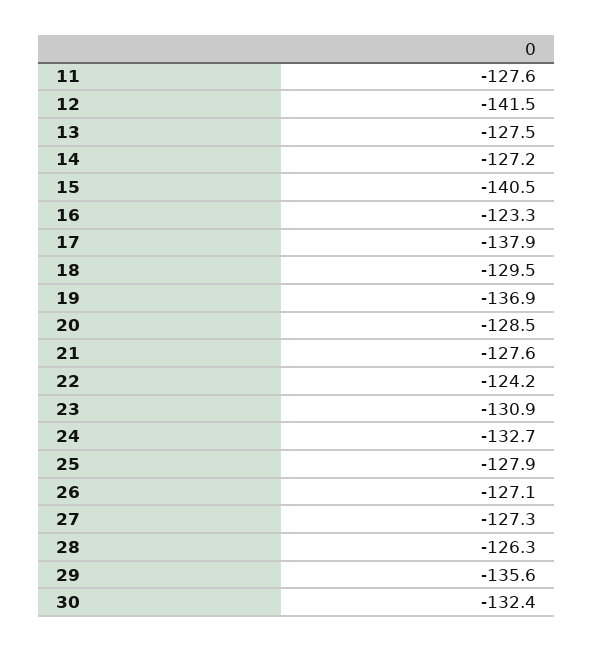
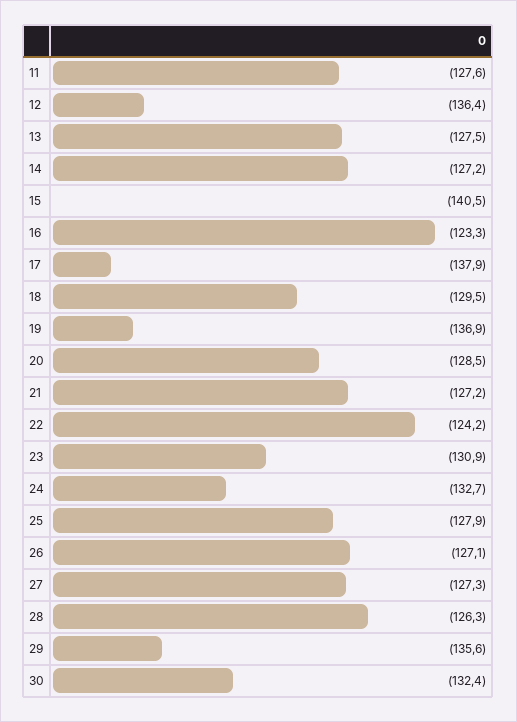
12: -141.5 -> -136.4
21: -127.6 -> -127.2

